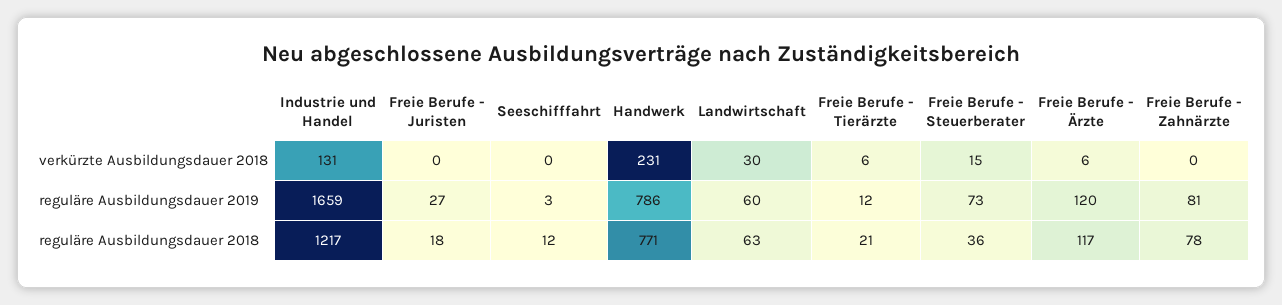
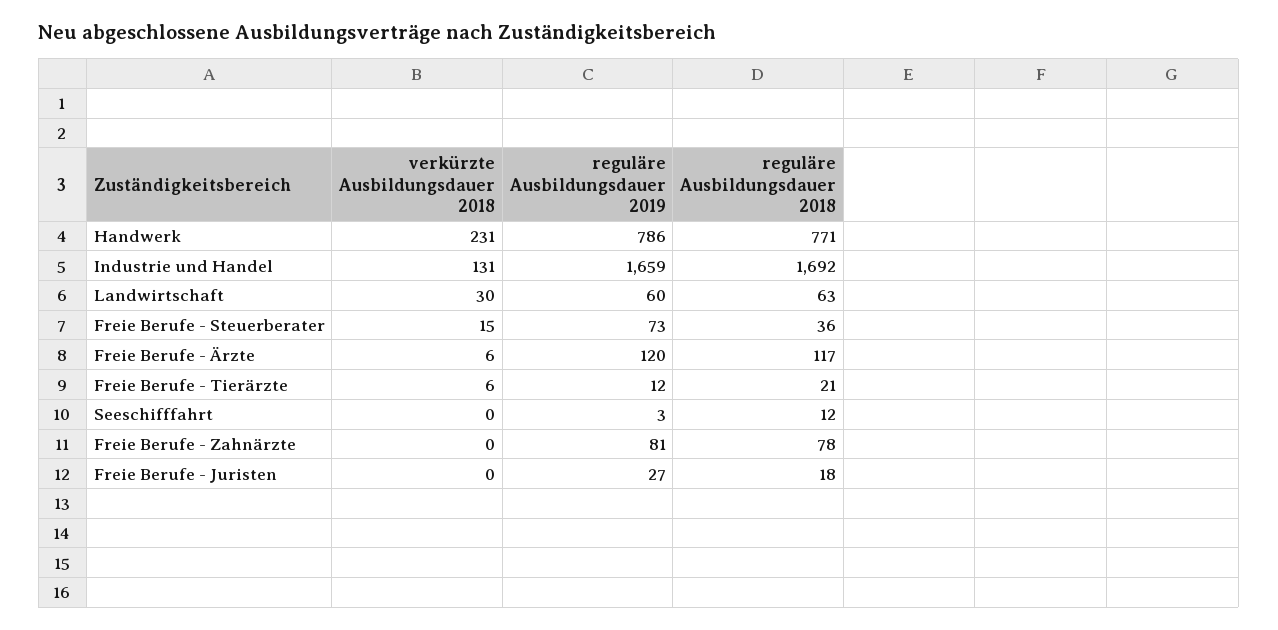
Industrie und Handel, reguläre Ausbildungsdauer 2018: 1217 -> 1692

